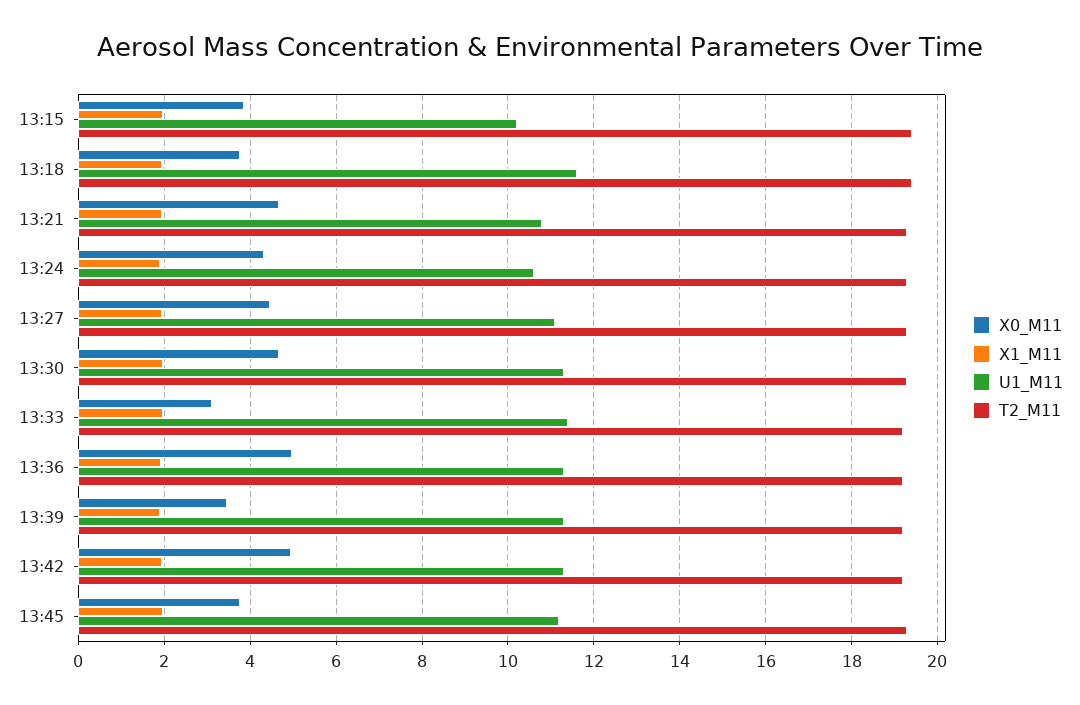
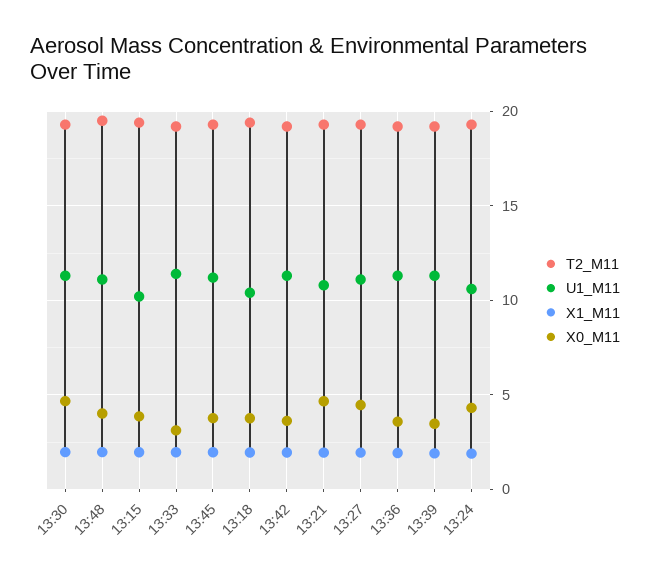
U1_M11, 13:18: 11.6 -> 10.5
X0_M11, 13:36: 5 -> 3.5
X0_M11, 13:42: 5 -> 3.5
T2_M11, 13:48: none -> 19.5
U1_M11, 13:48: none -> 11
X1_M11, 13:48: none -> 2
X0_M11, 13:48: none -> 4

